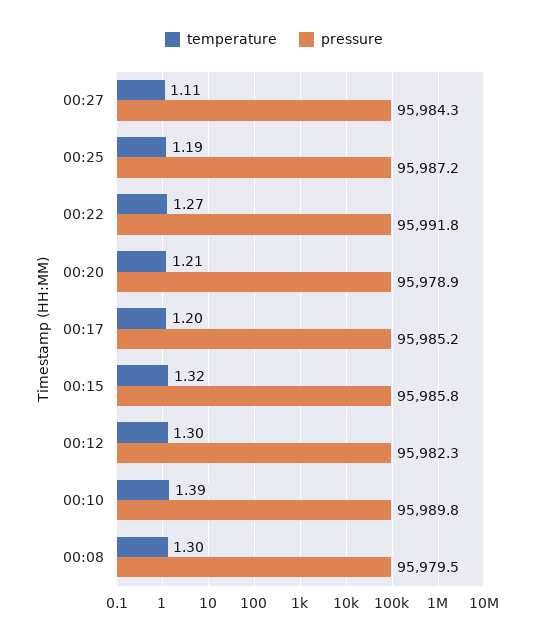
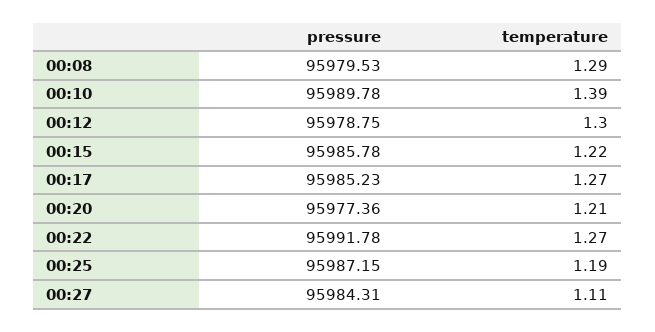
pressure, 00:20: 95978.9 -> 95977.36
temperature, 00:17: 1.2 -> 1.27
temperature, 00:15: 1.32 -> 1.22
pressure, 00:12: 95982.3 -> 95978.75
temperature, 00:08: 1.3 -> 1.29

